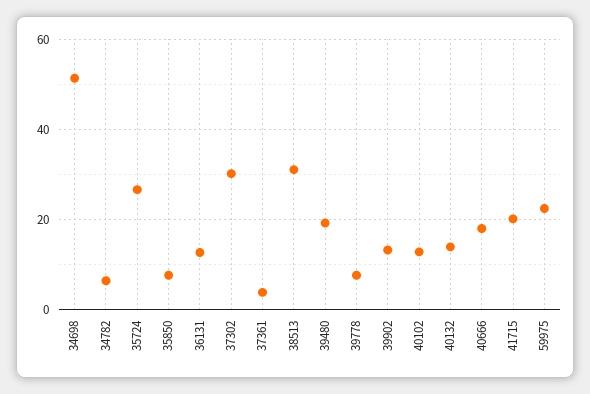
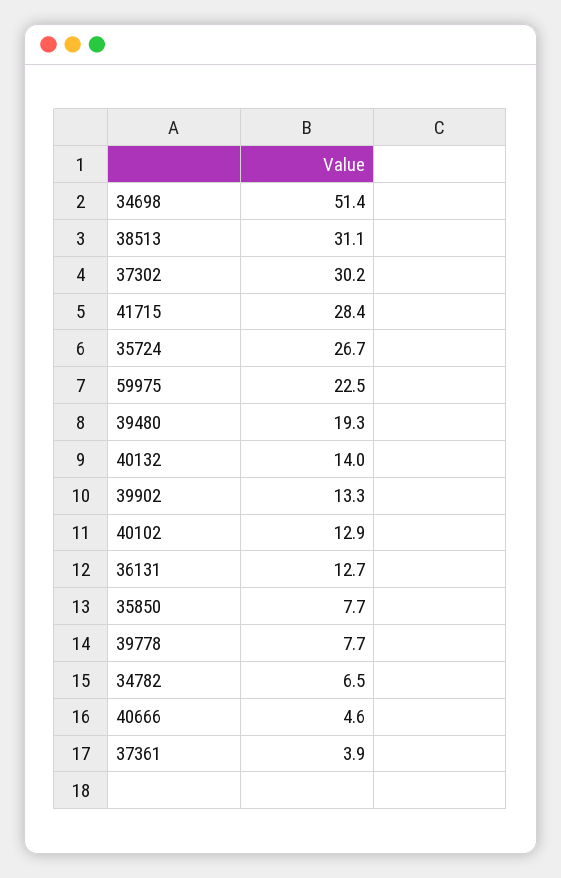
40666: 18 -> 4.6
41715: 20 -> 28.4

